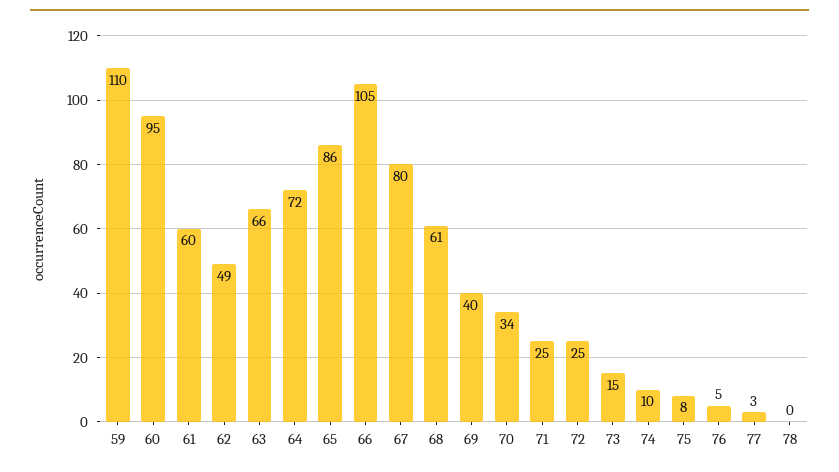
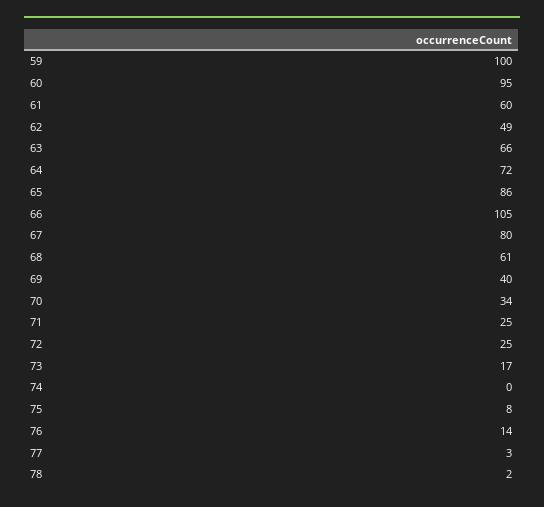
59: 110 -> 100
73: 15 -> 17
74: 10 -> 0
76: 5 -> 14
78: 0 -> 2

